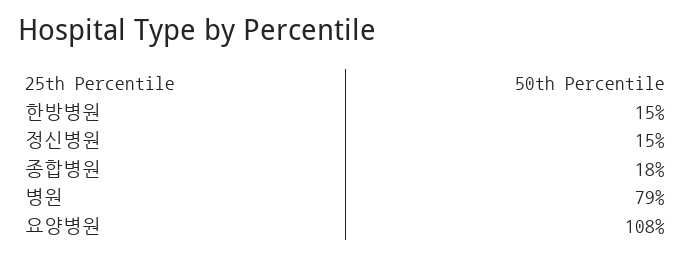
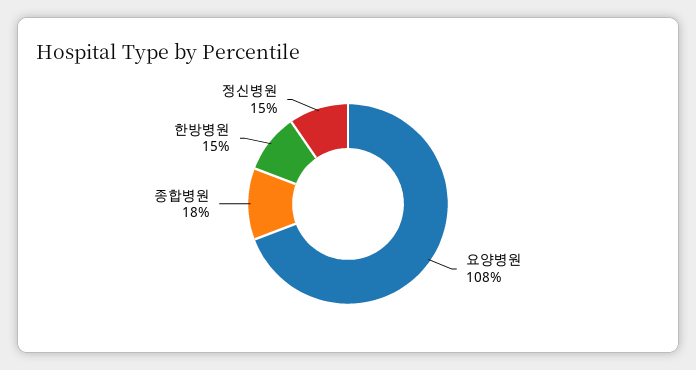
병원: 79 -> none

